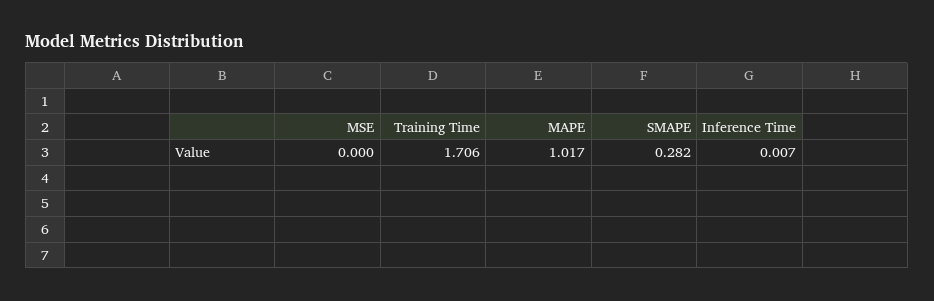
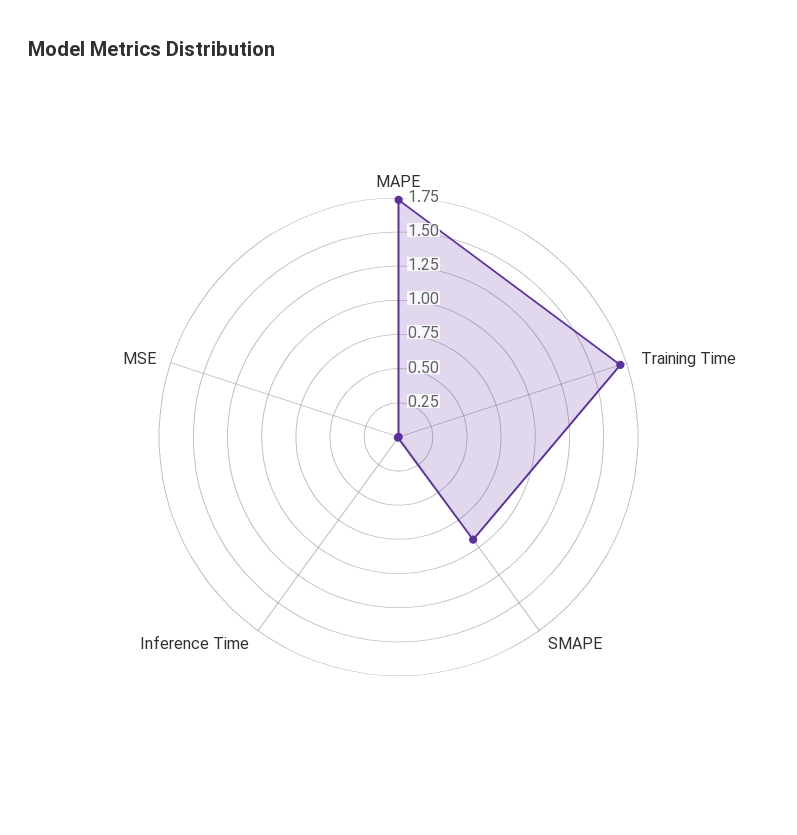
MAPE: 1.017 -> 1.75
SMAPE: 0.282 -> 1

